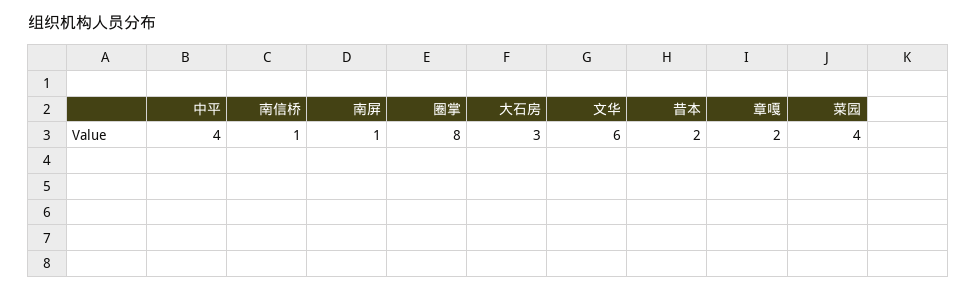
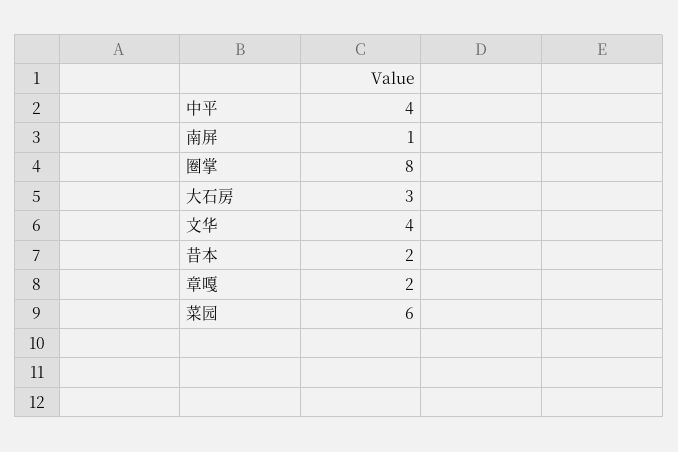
南信桥: 1 -> none
文华: 6 -> 4
菜园: 4 -> 6

